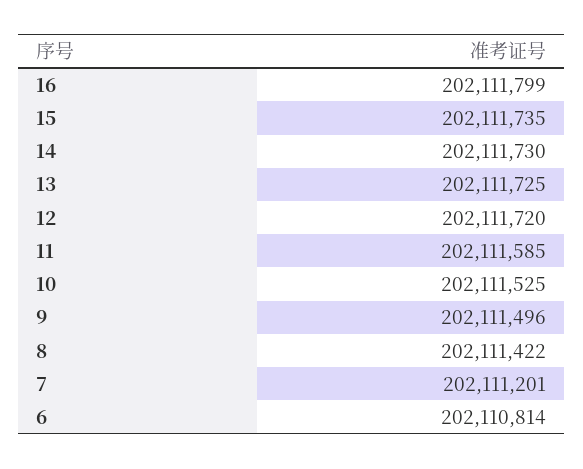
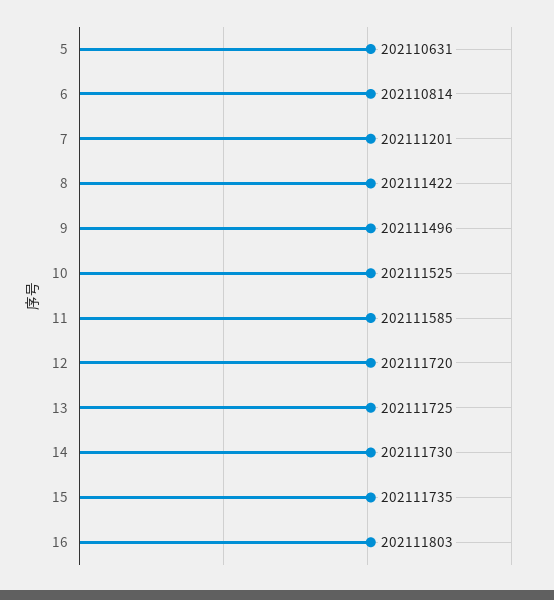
16: 202111799 -> 202111803
5: none -> 202110631

